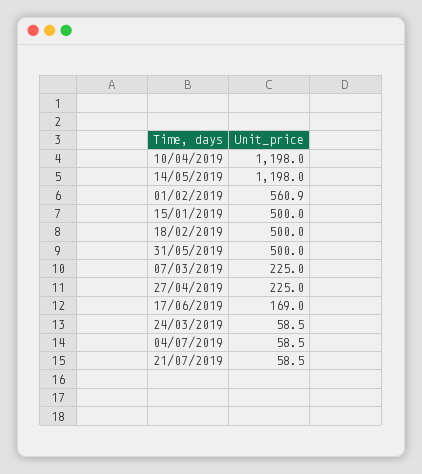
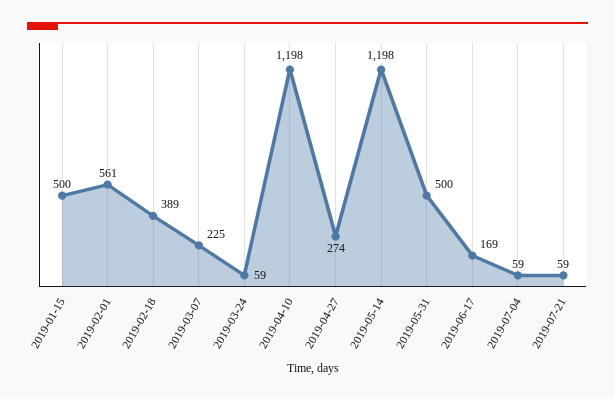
18/02/2019: 500 -> 389
27/04/2019: 225 -> 274

